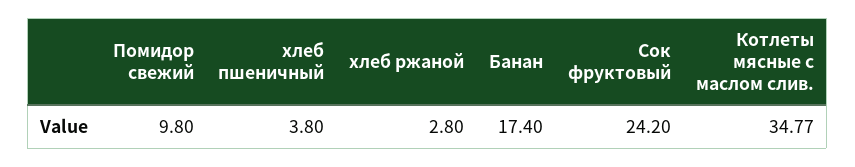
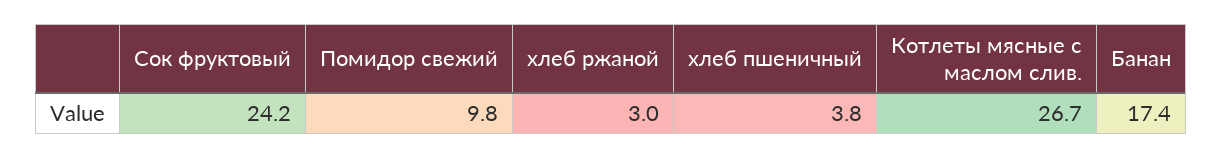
хлеб ржаной: 2.8 -> 3
Котлеты мясные с маслом слив.: 34.77 -> 26.7

